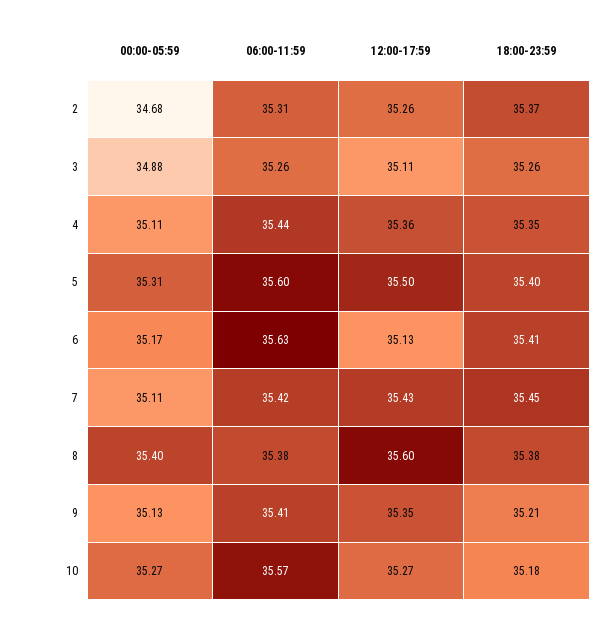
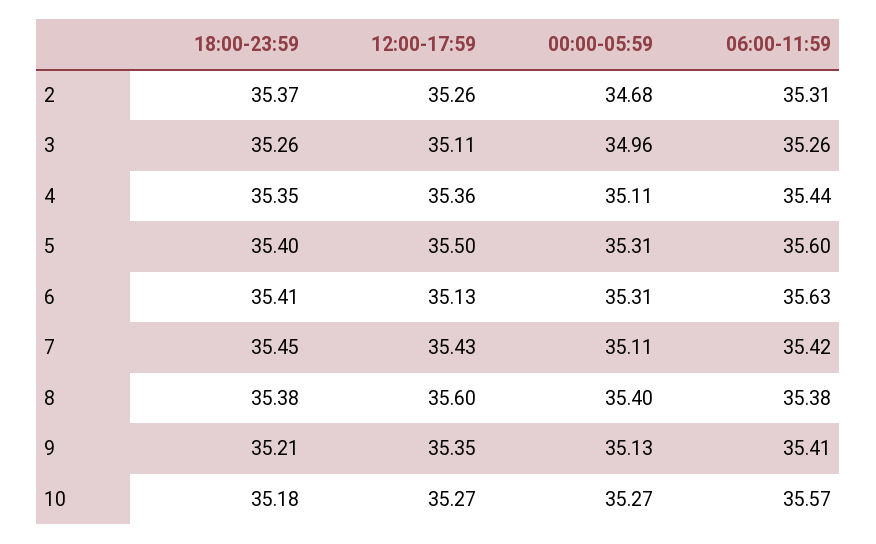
00:00-05:59, 3: 34.88 -> 34.96
00:00-05:59, 6: 35.17 -> 35.31

